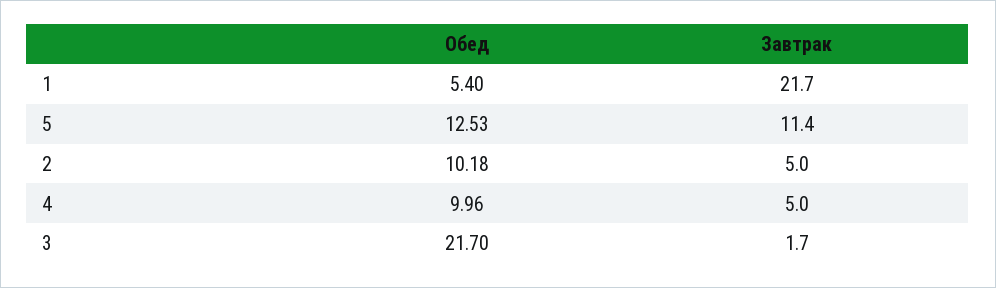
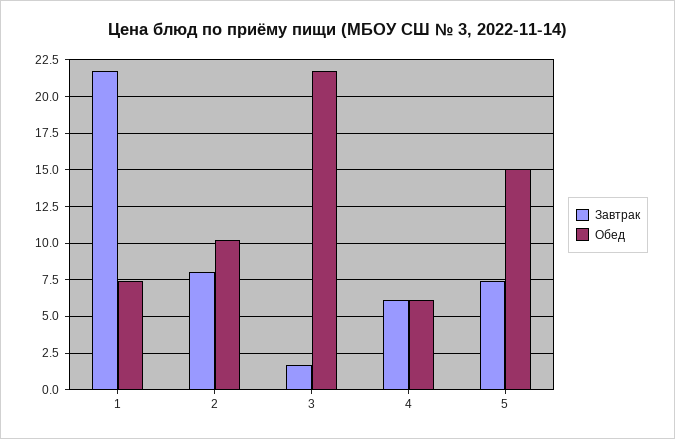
Обед, 1: 5.4 -> 7.5
Обед, 5: 12.53 -> 15
Завтрак, 5: 11.4 -> 7.5
Завтрак, 2: 5 -> 8
Обед, 4: 9.96 -> 6
Завтрак, 4: 5 -> 6

